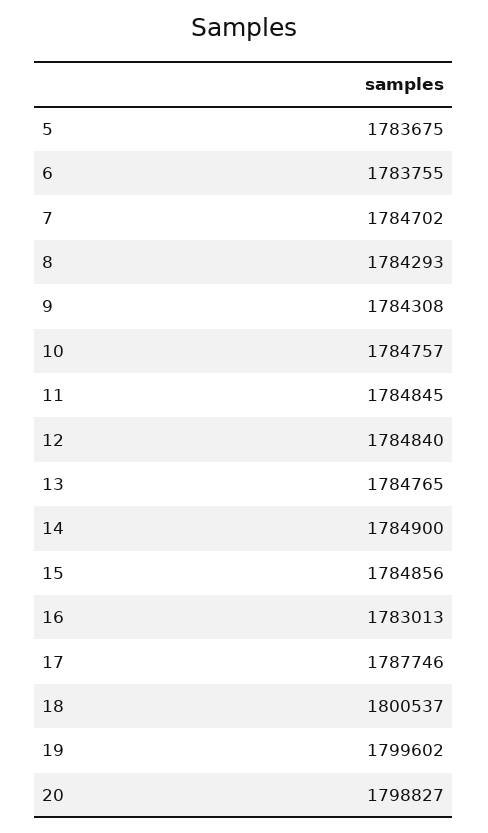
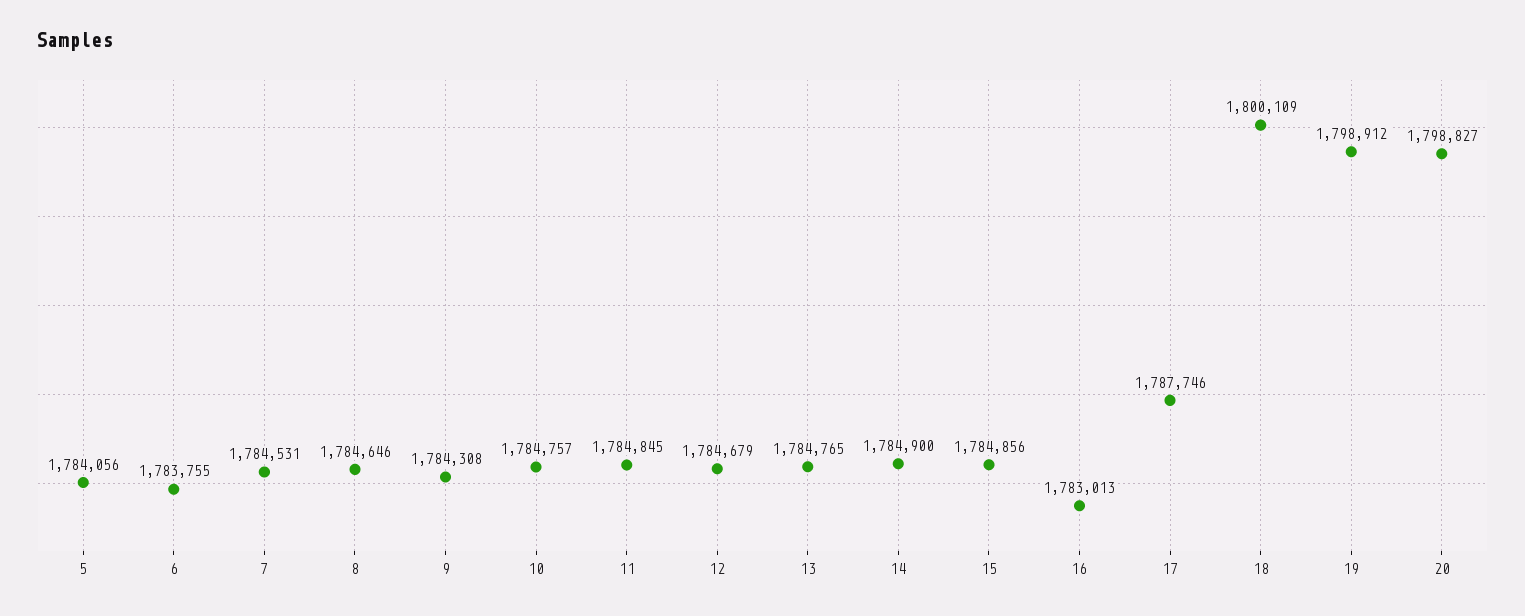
5: 1783675 -> 1784056
7: 1784702 -> 1784531
8: 1784293 -> 1784646
12: 1784840 -> 1784679
18: 1800537 -> 1800109
19: 1799602 -> 1798912

